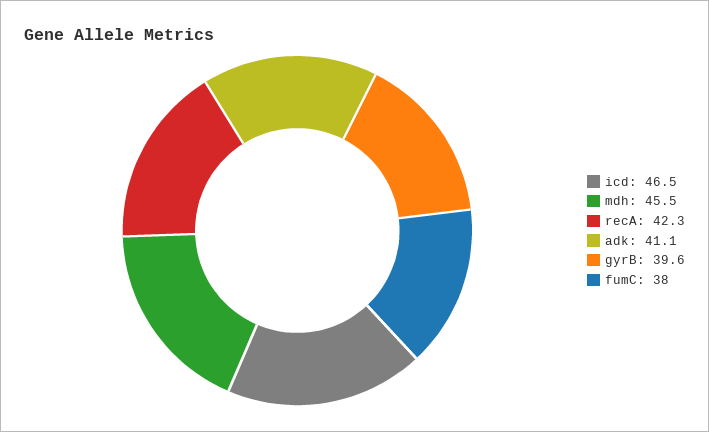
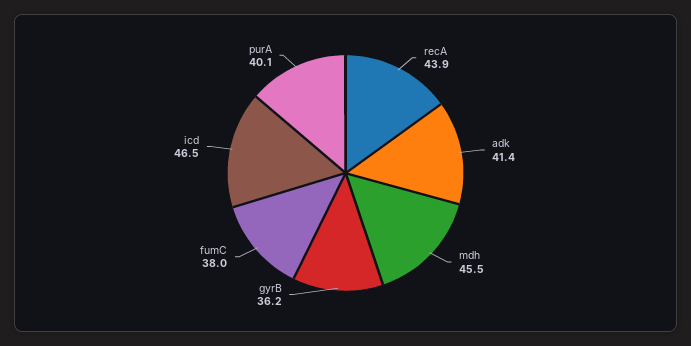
recA: 42.3 -> 43.9
adk: 41.1 -> 41.4
gyrB: 39.6 -> 36.2
purA: none -> 40.1

